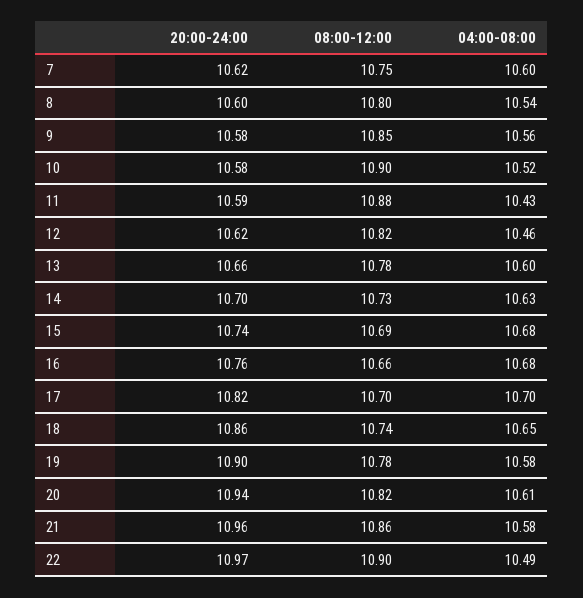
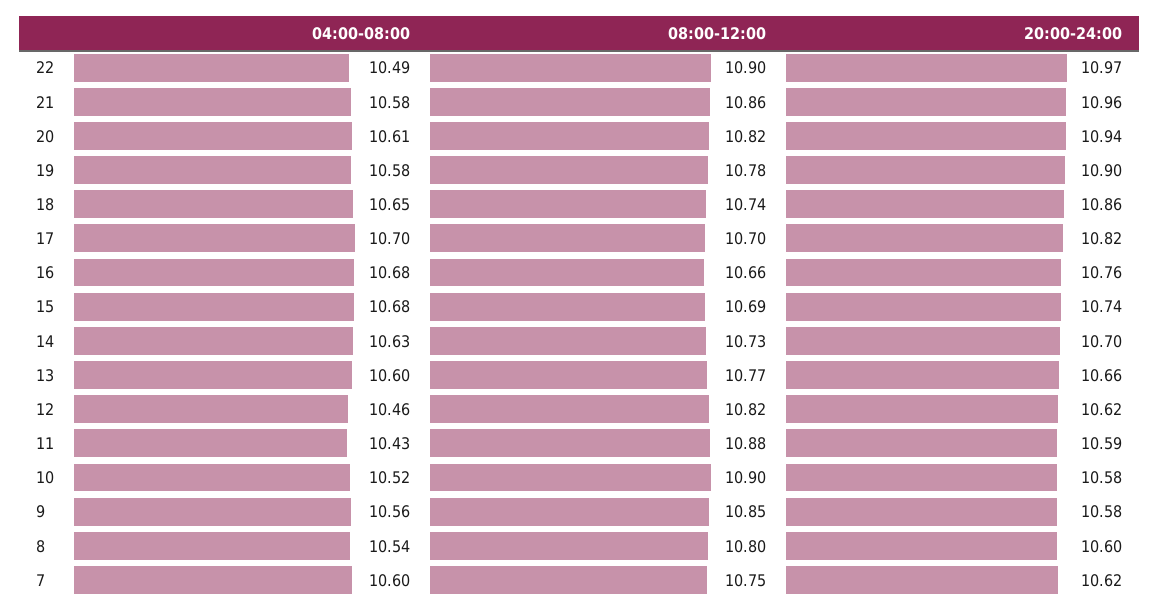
08:00-12:00, 13: 10.78 -> 10.77

